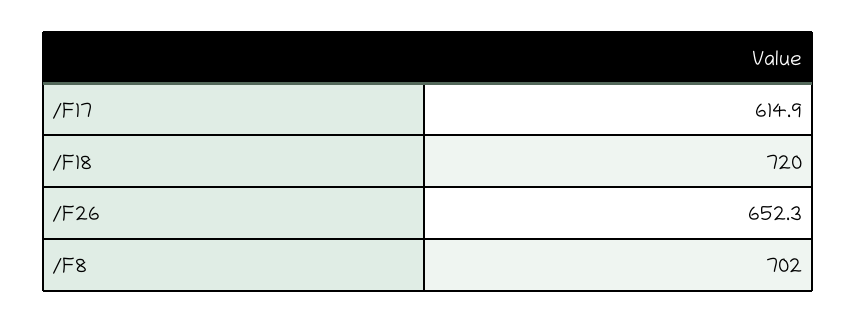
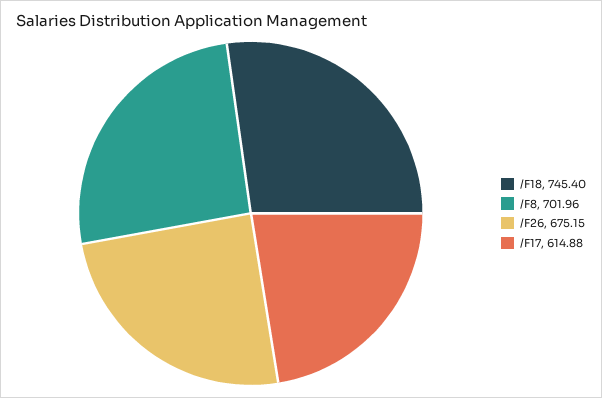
/F18: 720 -> 745.4
/F26: 652.3 -> 675.15

